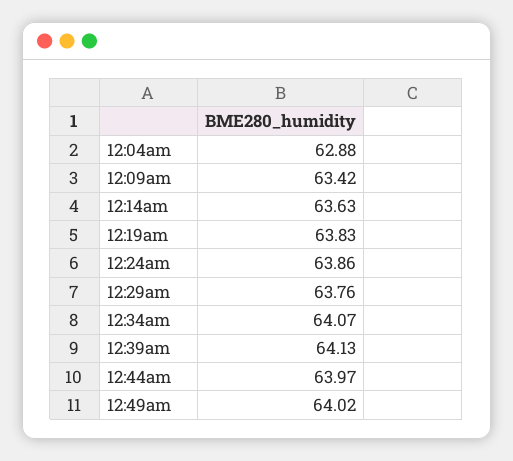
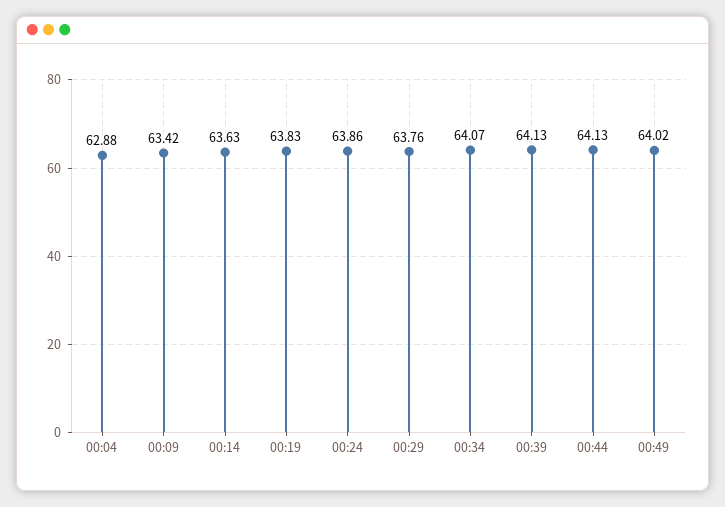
12:44am: 63.97 -> 64.13

